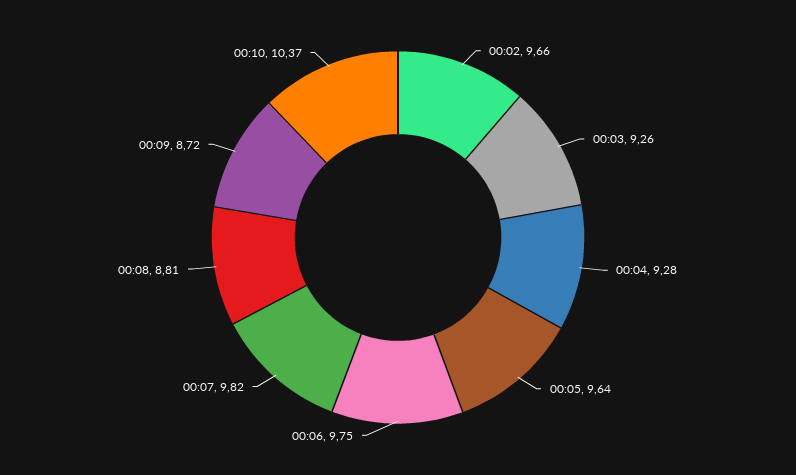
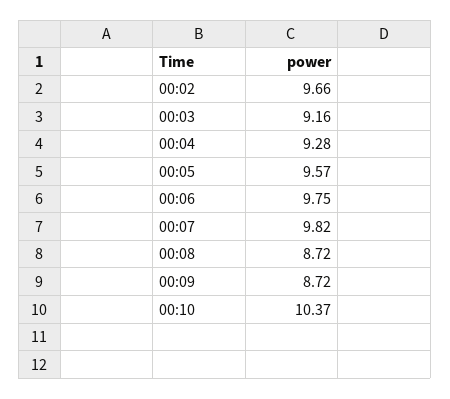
00:03: 9.26 -> 9.16
00:05: 9.64 -> 9.57
00:08: 8.81 -> 8.72

